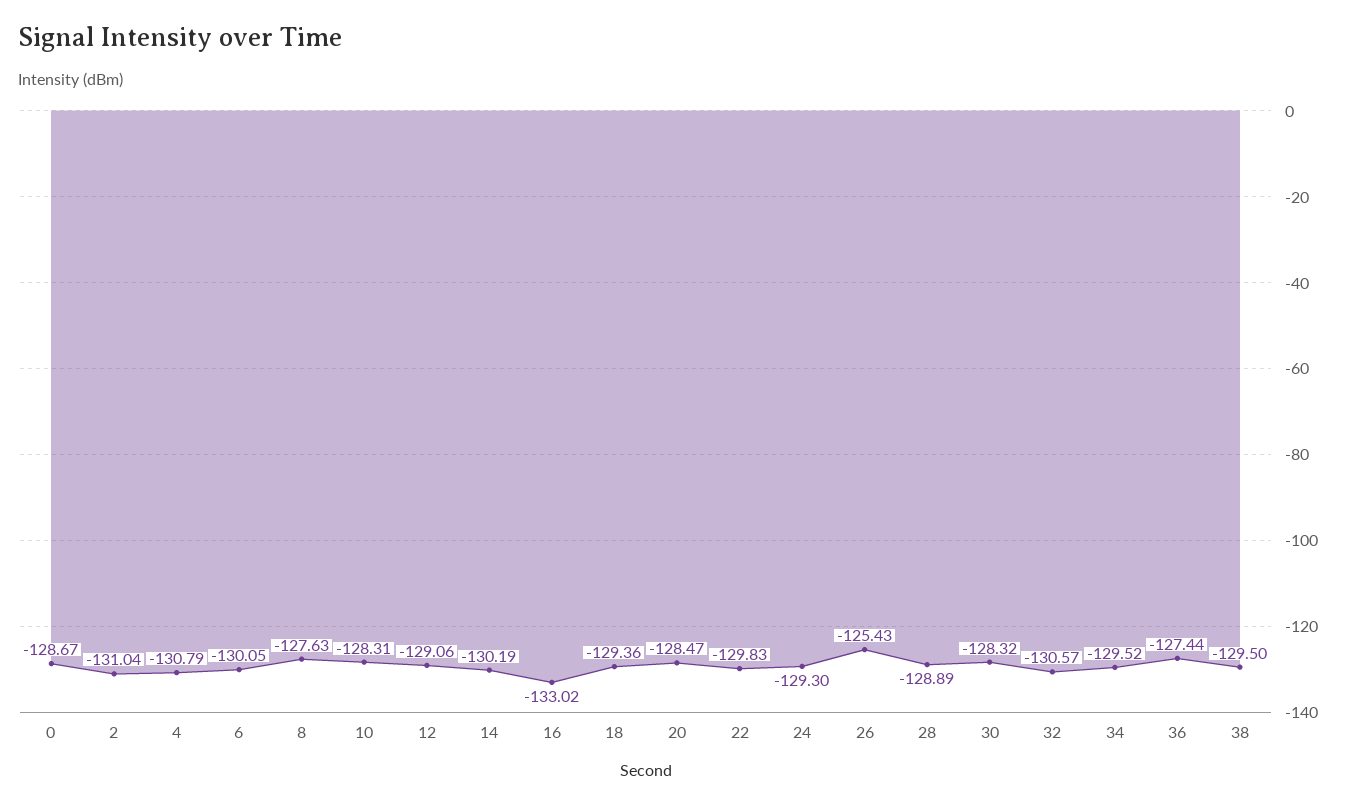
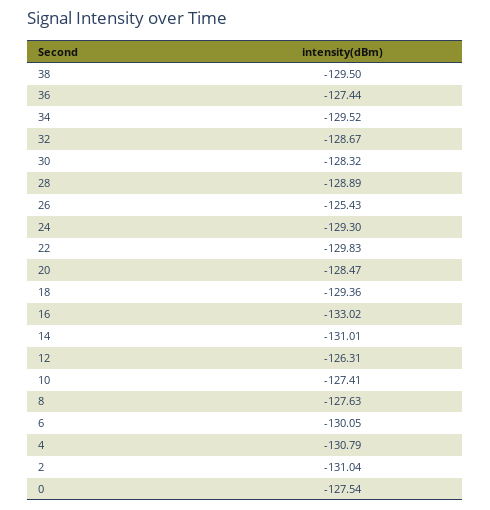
0: -128.67 -> -127.54
10: -128.31 -> -127.41
12: -129.06 -> -126.31
14: -130.19 -> -131.01
32: -130.57 -> -128.67

